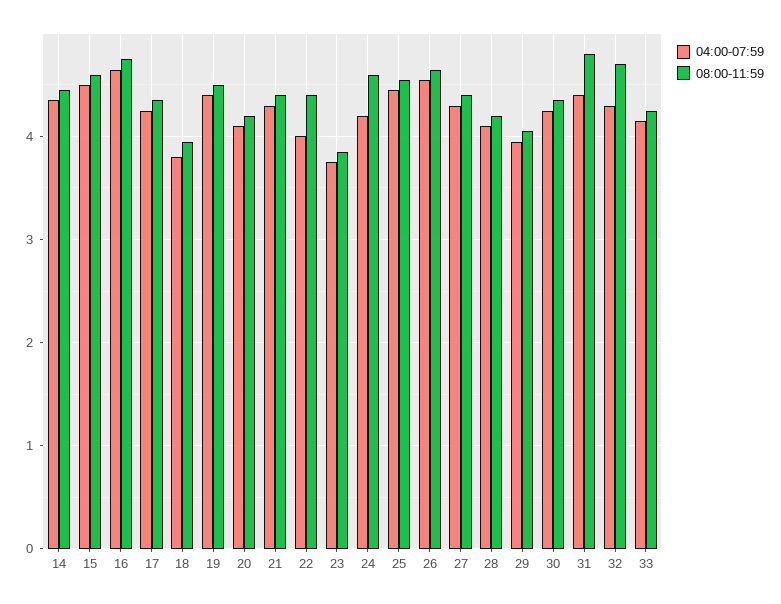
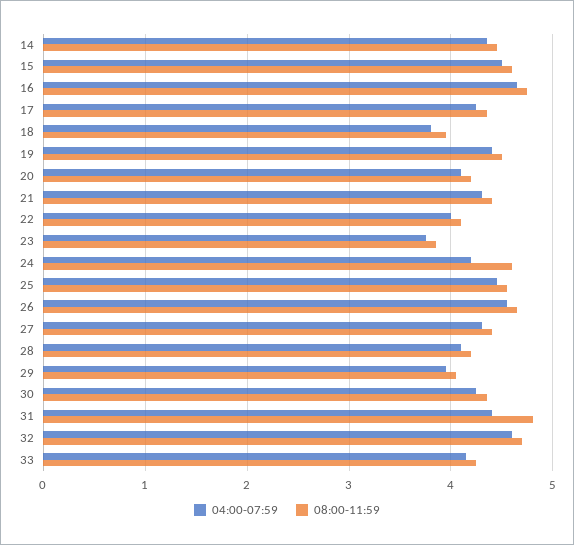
08:00-11:59, 22: 4.4 -> 4.1
04:00-07:59, 32: 4.3 -> 4.6

